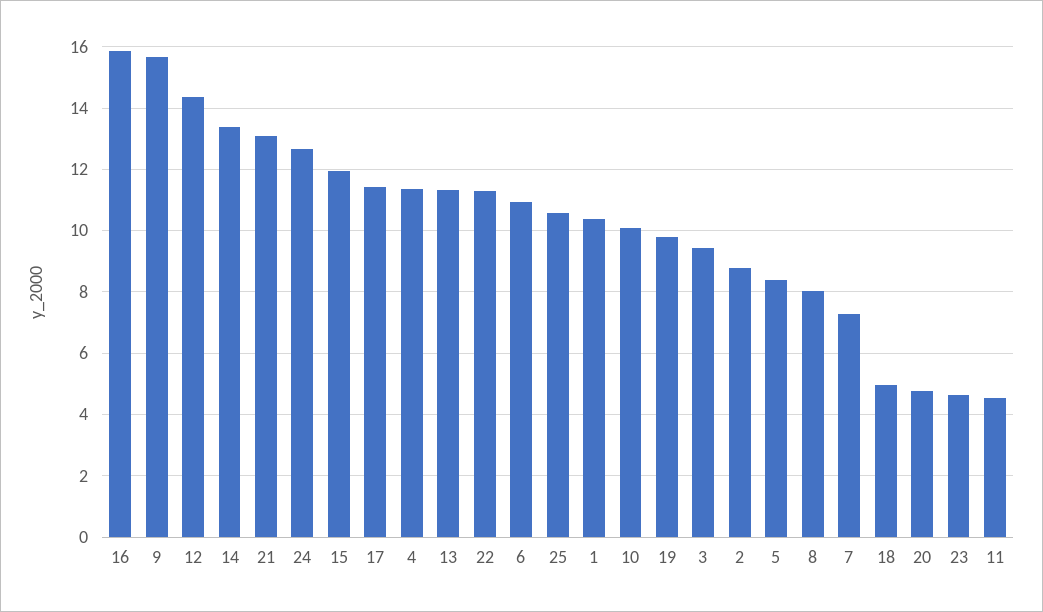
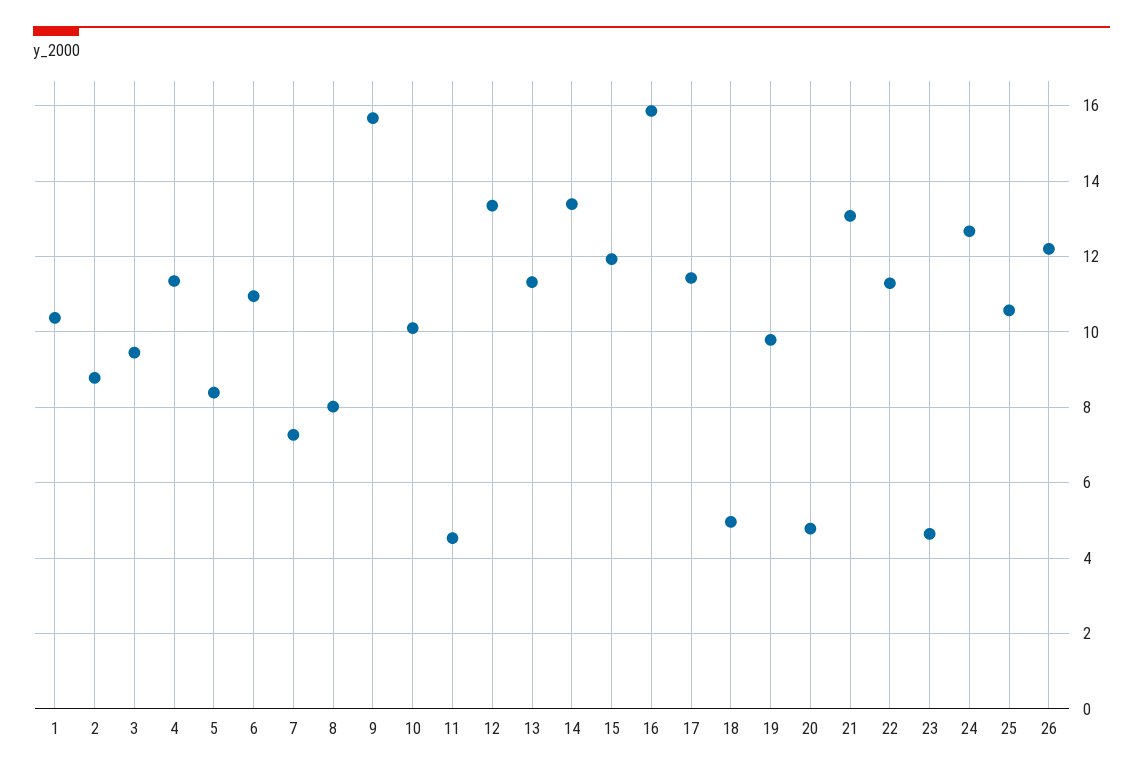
12: 14.4 -> 13.4
26: none -> 12.2

